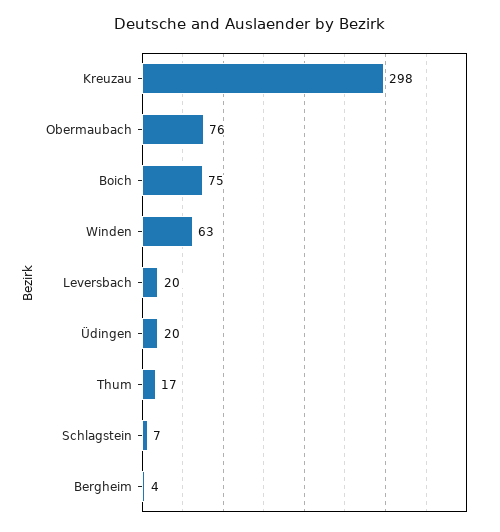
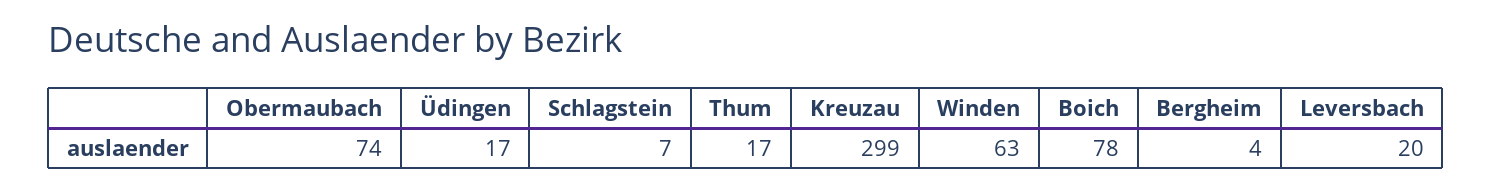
Kreuzau: 298 -> 299
Obermaubach: 76 -> 74
Boich: 75 -> 78
Üdingen: 20 -> 17

